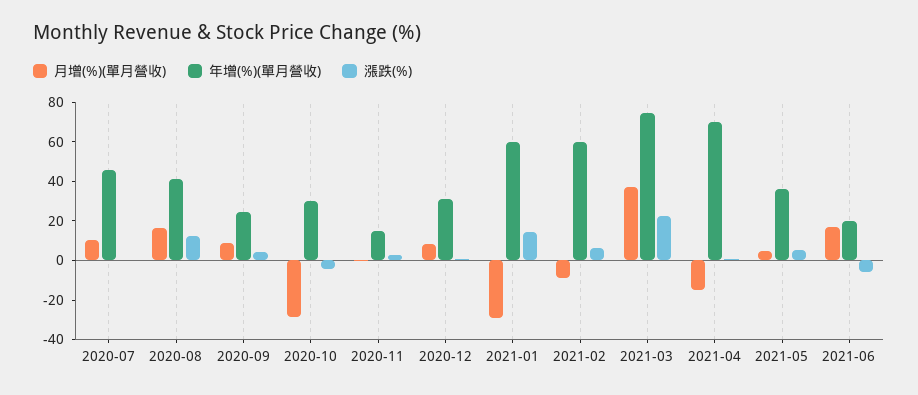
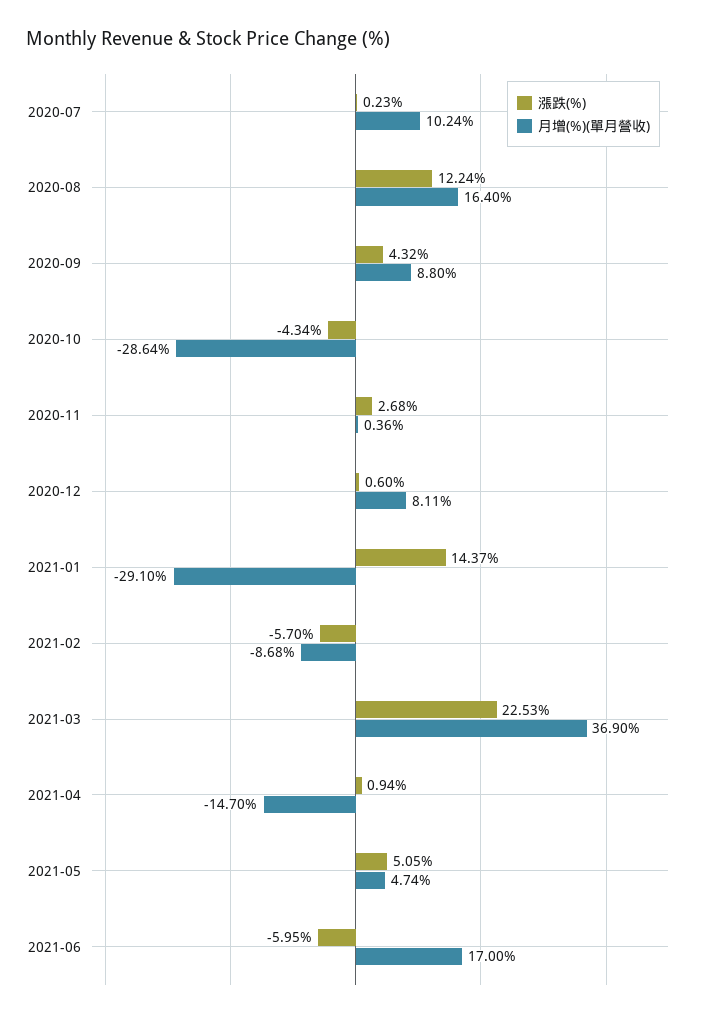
年增(%)(單月營收), 2020-07: 45 -> none
年增(%)(單月營收), 2020-08: 40 -> none
年增(%)(單月營收), 2020-09: 25 -> none
年增(%)(單月營收), 2020-10: 30 -> none
年增(%)(單月營收), 2020-11: 15 -> none
年增(%)(單月營收), 2020-12: 30 -> none
年增(%)(單月營收), 2021-01: 60 -> none
年增(%)(單月營收), 2021-02: 60 -> none
漲跌(%), 2021-02: 5 -> -5.7
年增(%)(單月營收), 2021-03: 75 -> none
年增(%)(單月營收), 2021-04: 70 -> none
年增(%)(單月營收), 2021-05: 35 -> none
年增(%)(單月營收), 2021-06: 20 -> none

